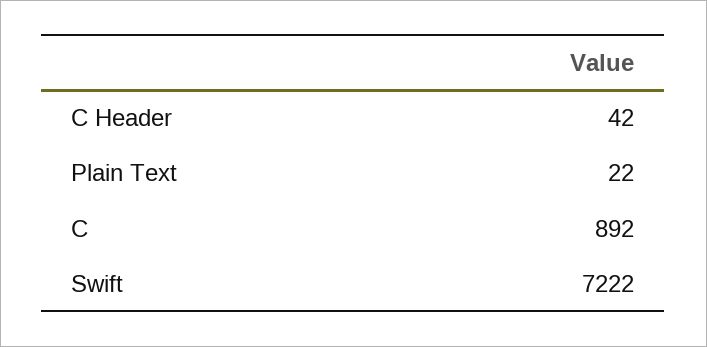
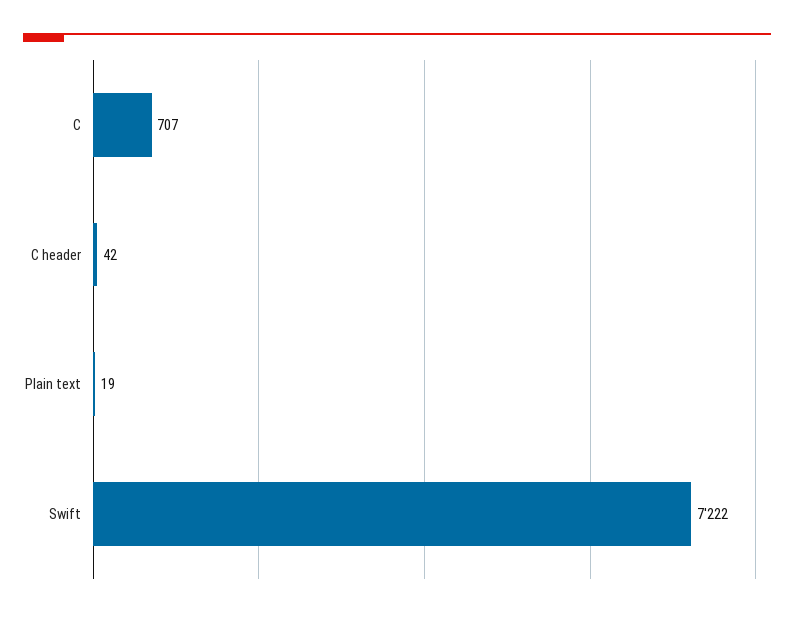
Plain Text: 22 -> 19
C: 892 -> 707

